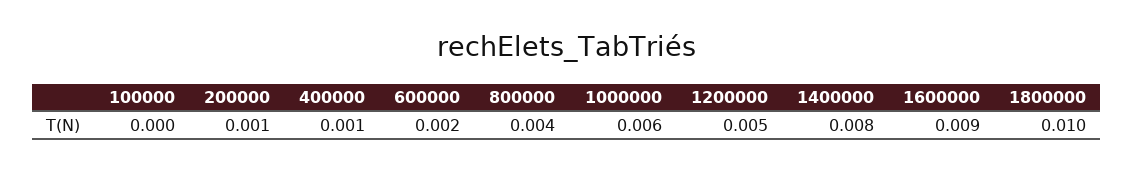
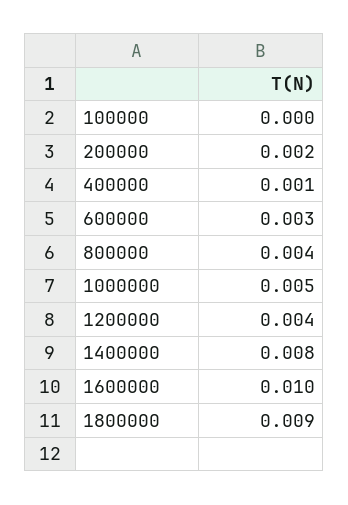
200000: 0.001 -> 0.002
600000: 0.002 -> 0.003
1000000: 0.006 -> 0.005
1200000: 0.005 -> 0.004
1600000: 0.009 -> 0.01
1800000: 0.01 -> 0.009

